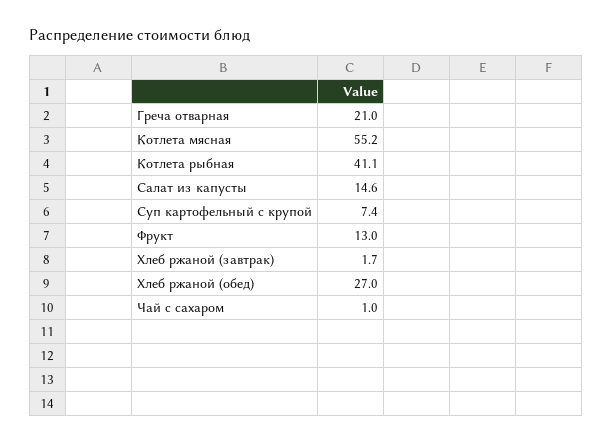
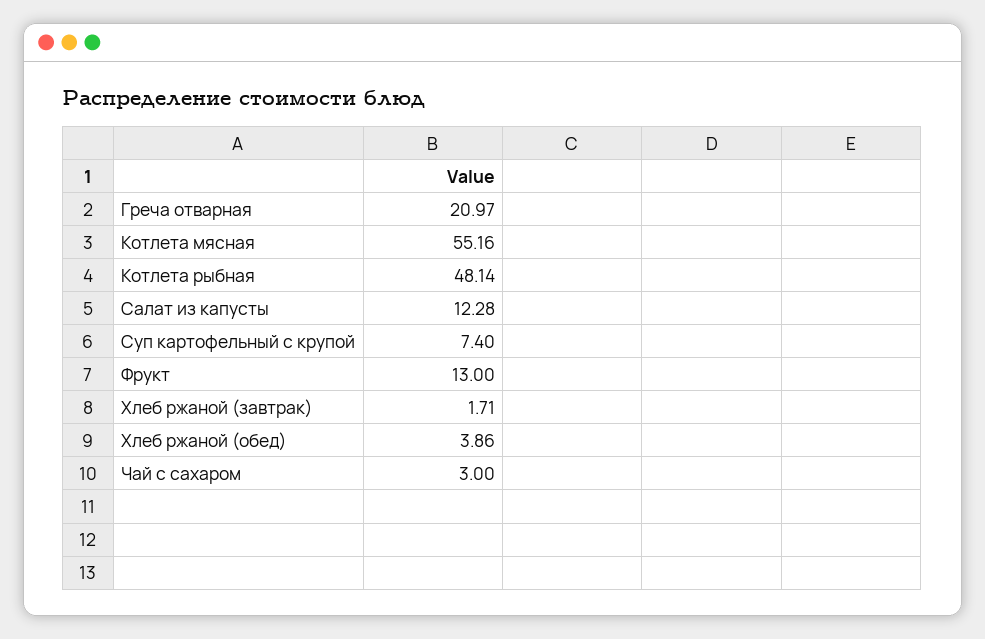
Котлета рыбная: 41.1 -> 48.14
Салат из капусты: 14.6 -> 12.28
Хлеб ржаной (обед): 27 -> 3.86
Чай с сахаром: 1 -> 3

